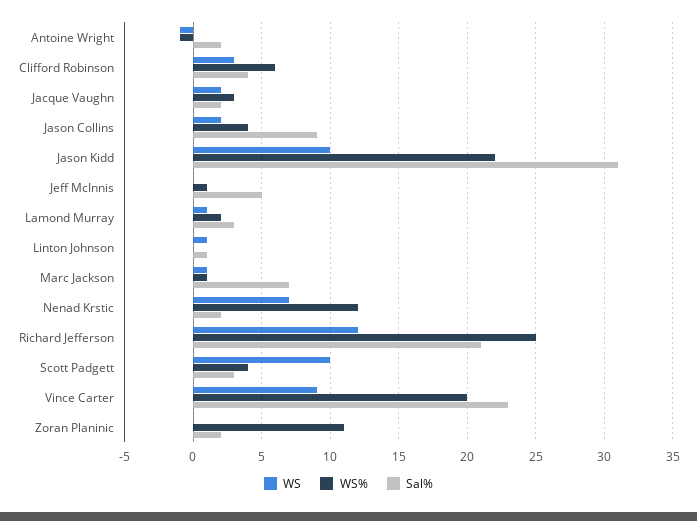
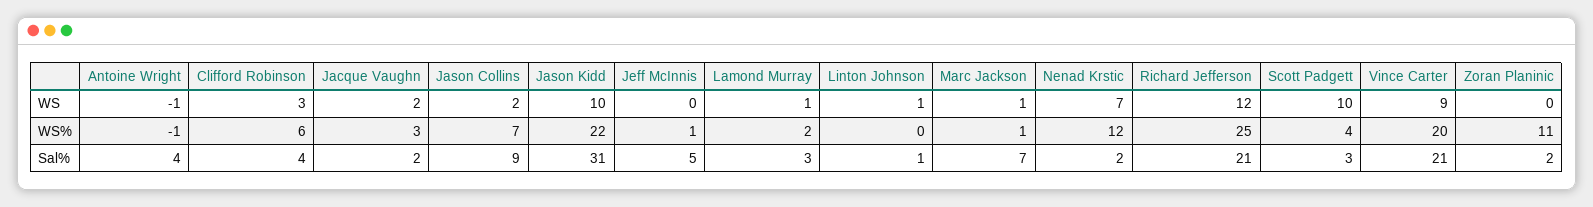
Sal%, Antoine Wright: 2 -> 4
WS%, Jason Collins: 4 -> 7
Sal%, Vince Carter: 23 -> 21

